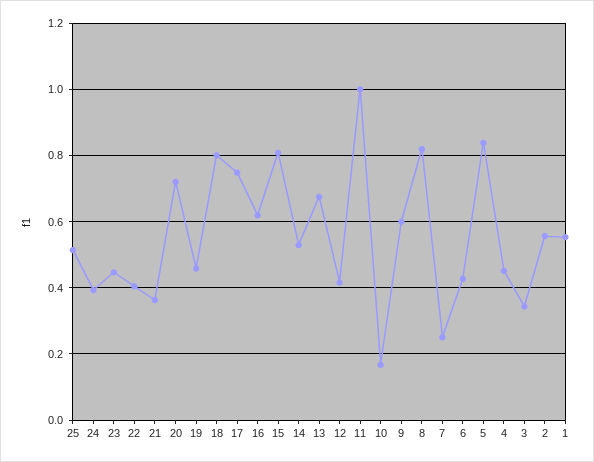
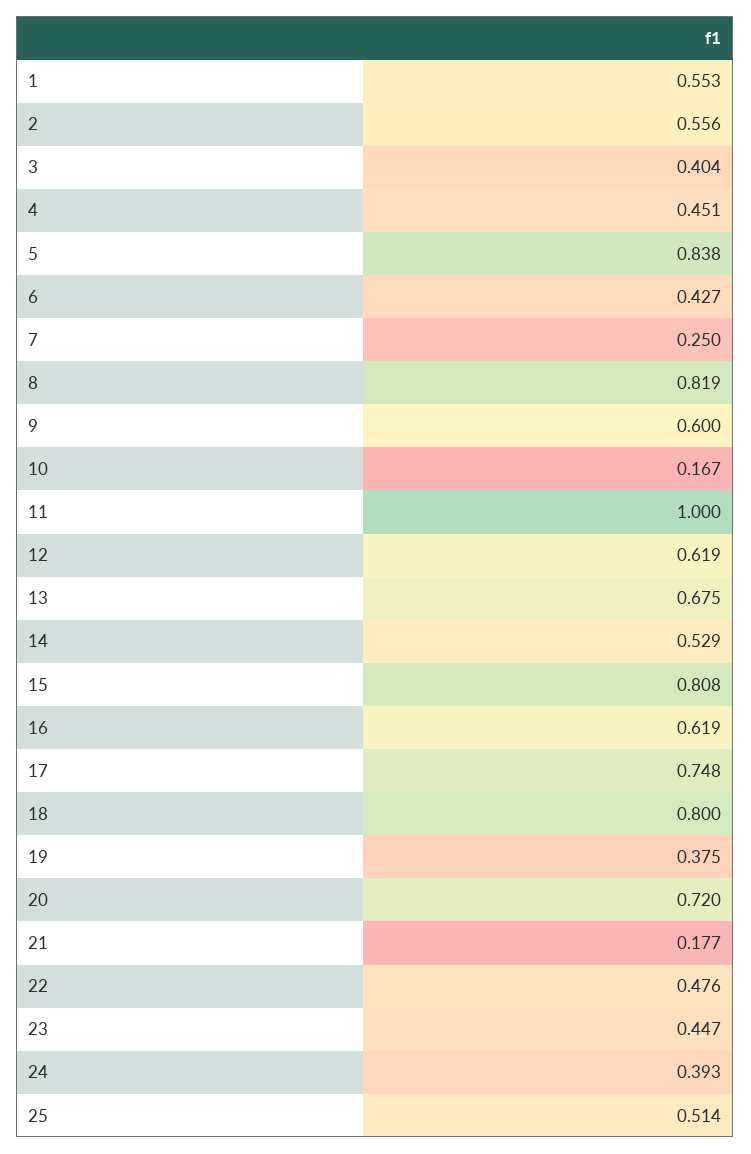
22: 0.4 -> 0.476
21: 0.36 -> 0.177
19: 0.46 -> 0.375
12: 0.42 -> 0.619
3: 0.34 -> 0.404

